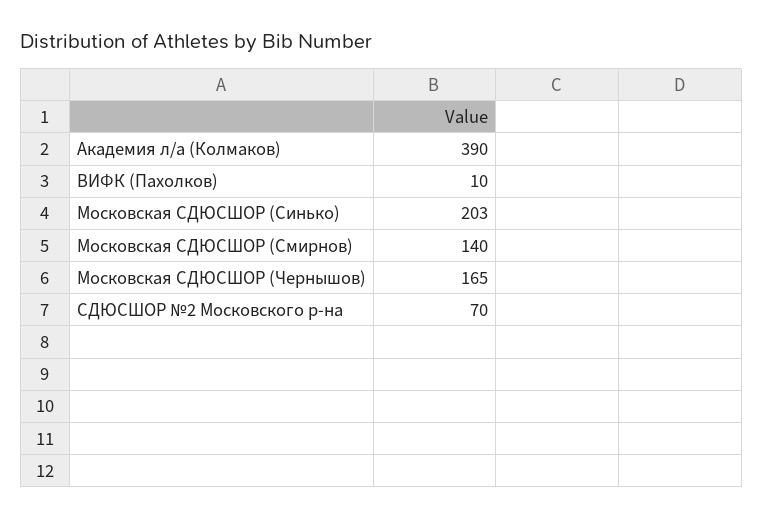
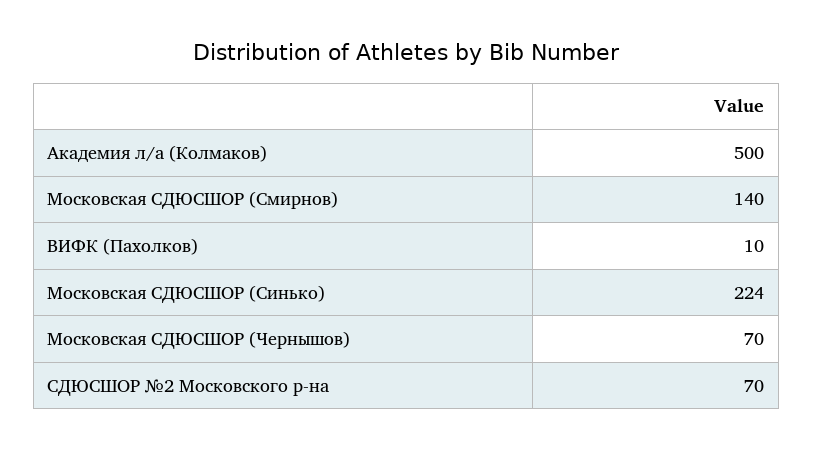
Академия л/а (Колмаков): 390 -> 500
Московская СДЮСШОР (Синько): 203 -> 224
Московская СДЮСШОР (Чернышов): 165 -> 70

